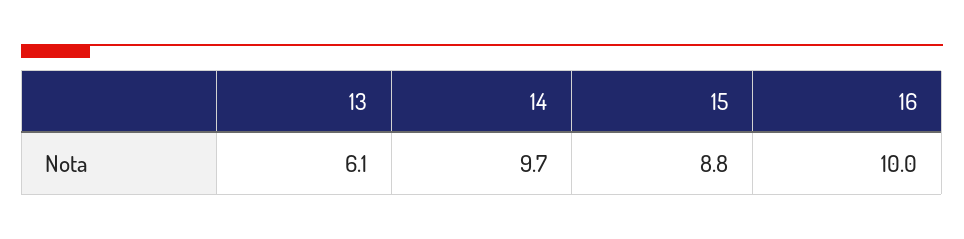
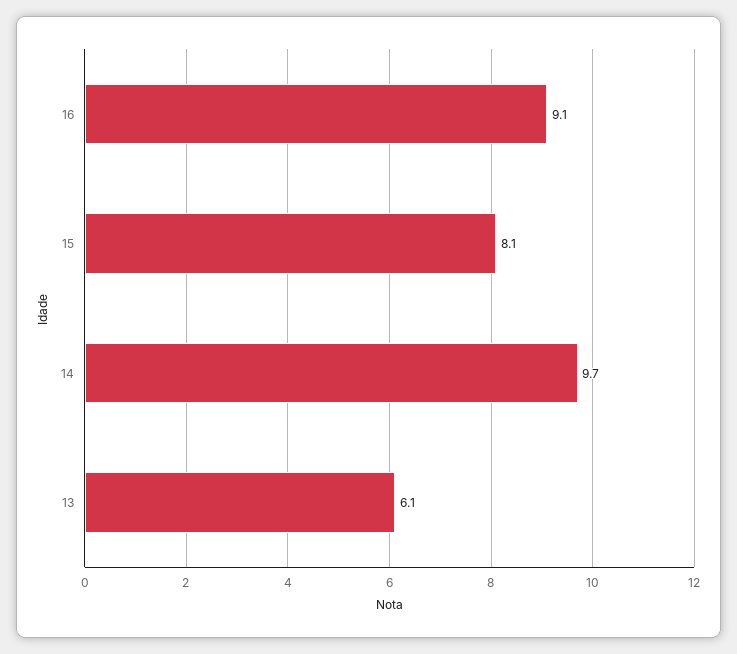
15: 8.8 -> 8.1
16: 10 -> 9.1

